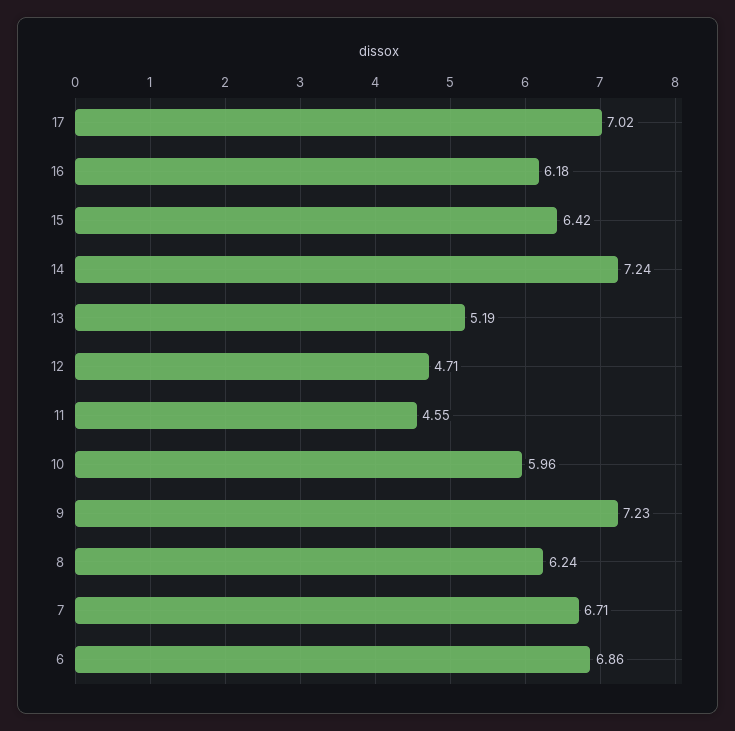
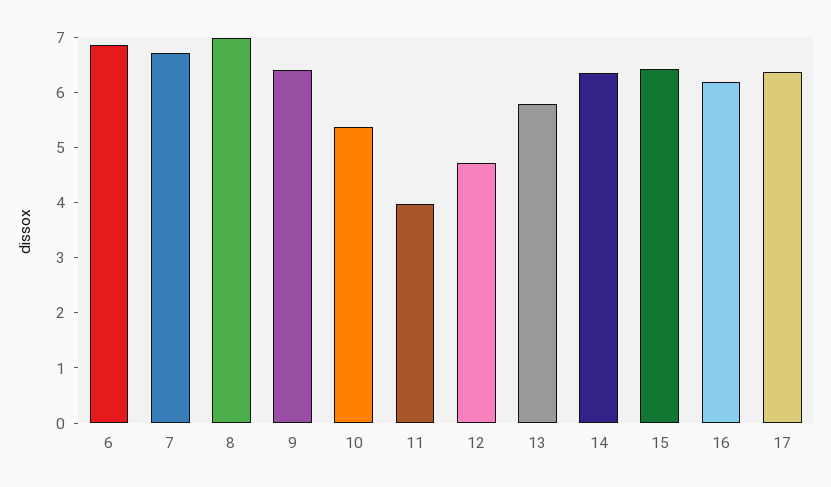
17: 7.02 -> 6.4
14: 7.24 -> 6.4
13: 5.19 -> 5.8
11: 4.55 -> 4
10: 5.96 -> 5.4
9: 7.23 -> 6.4
8: 6.24 -> 7

